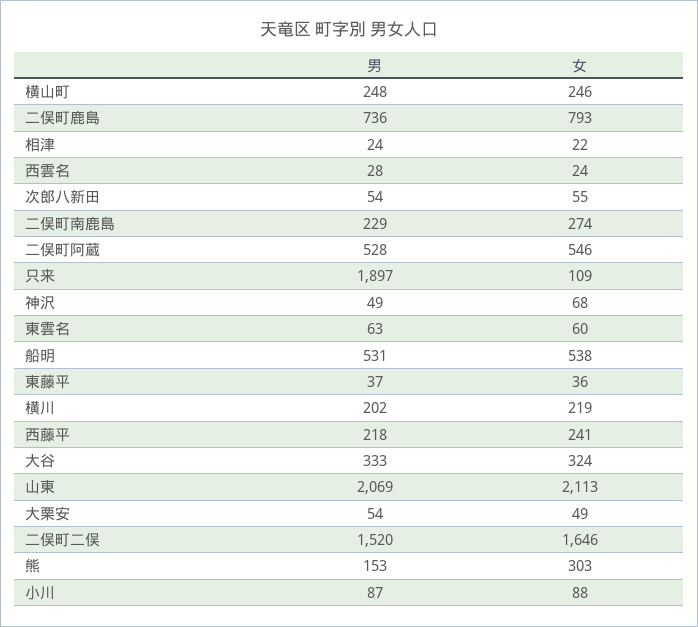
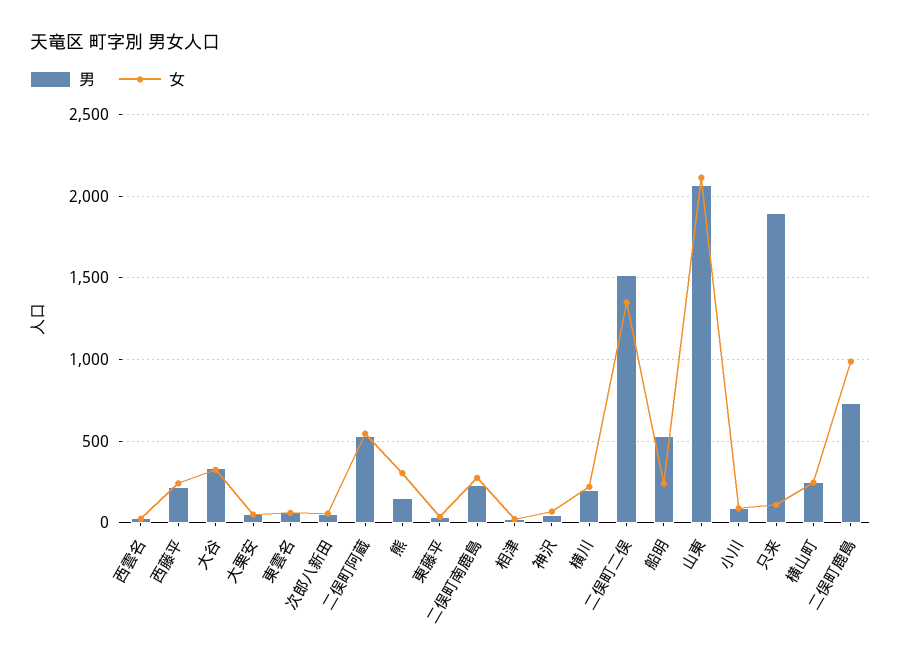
女, 二俣町鹿島: 793 -> 1000
女, 船明: 538 -> 250
女, 二俣町二俣: 1646 -> 1350

